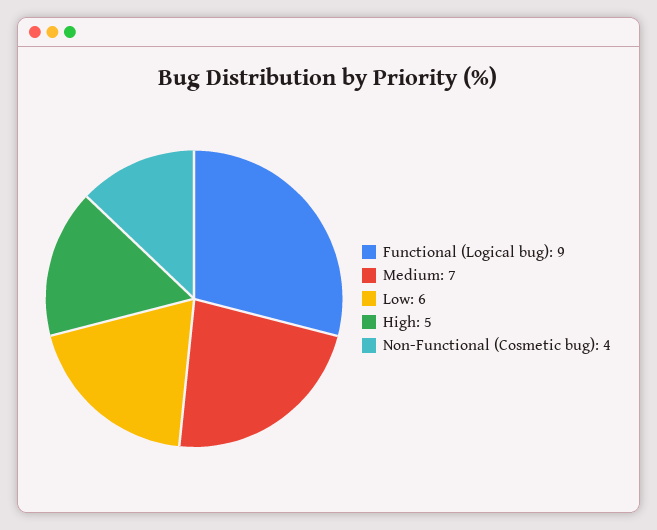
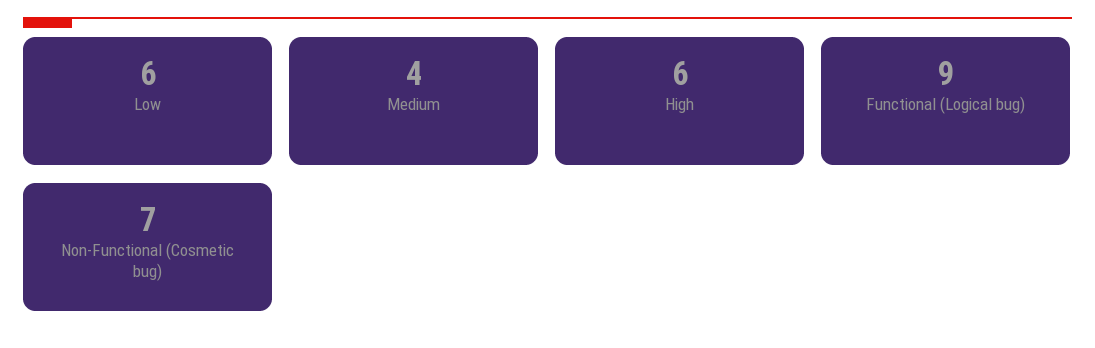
Medium: 7 -> 4
High: 5 -> 6
Non-Functional (Cosmetic bug): 4 -> 7

